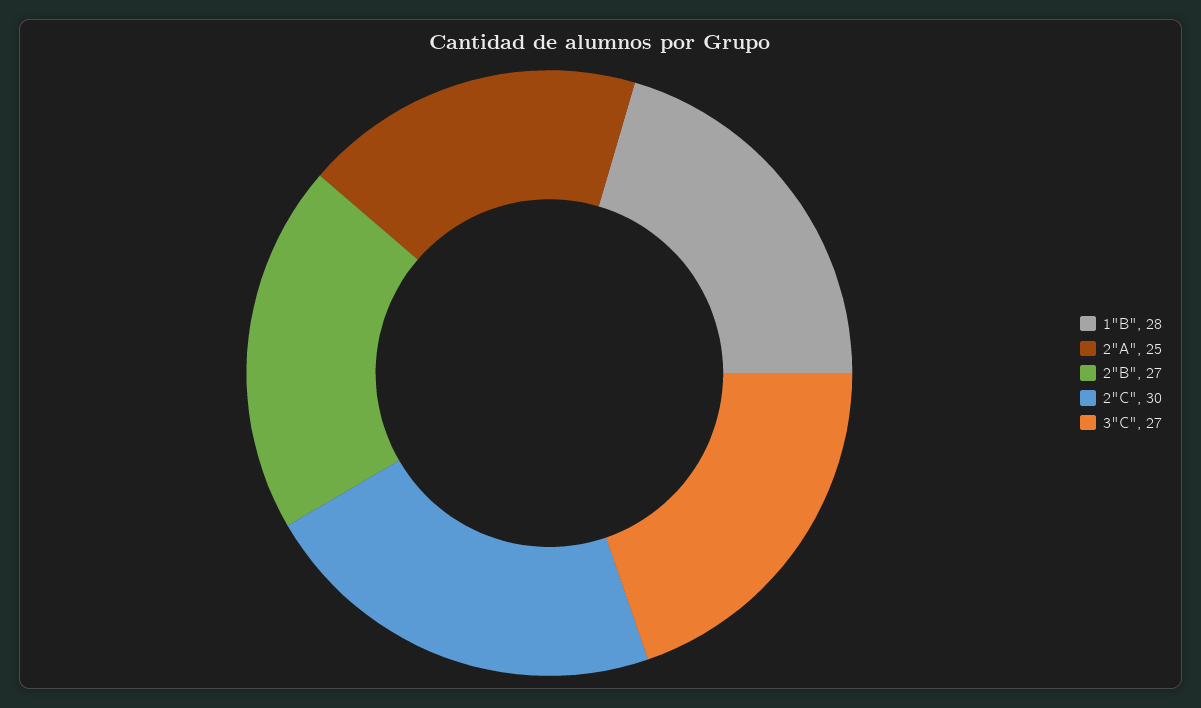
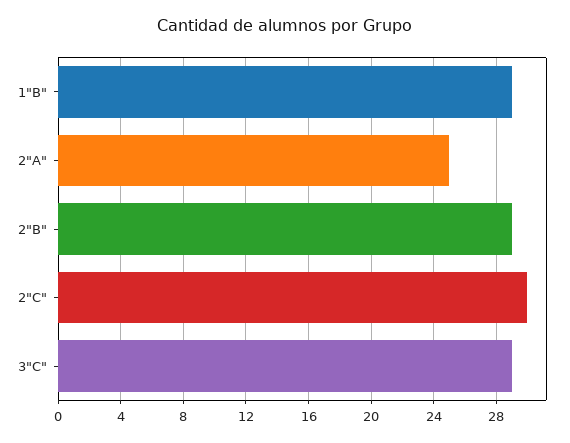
1"B": 28 -> 29
2"B": 27 -> 29
3"C": 27 -> 29

